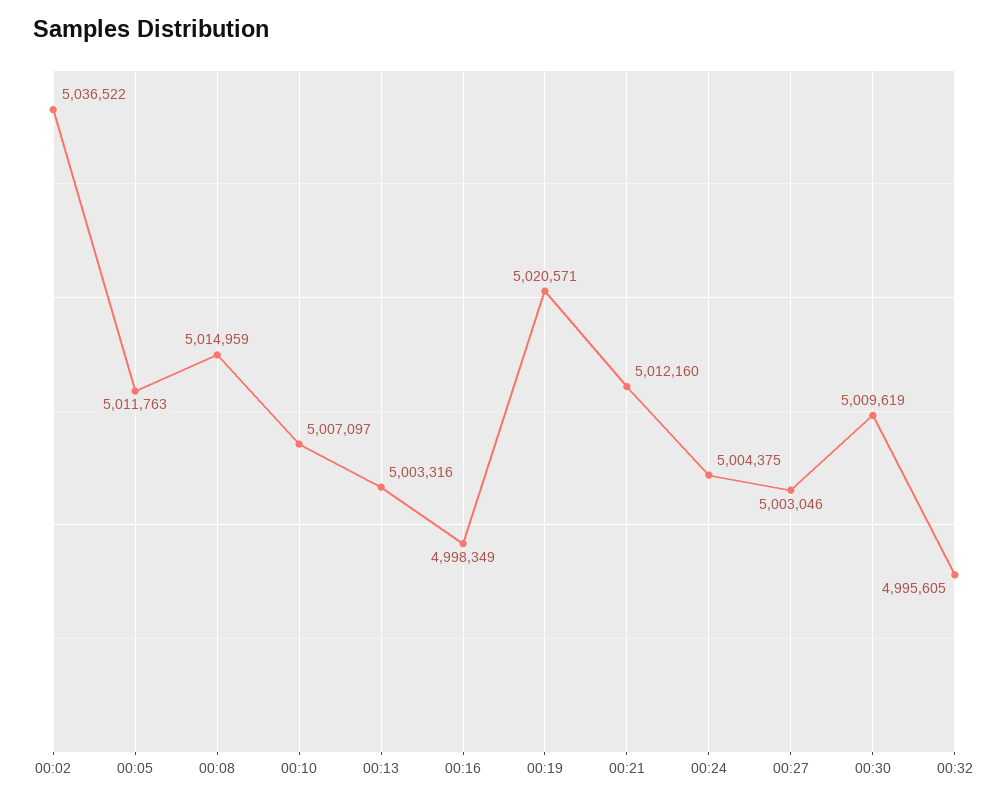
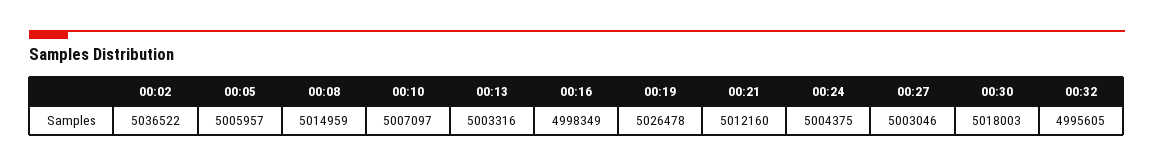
00:05: 5011763 -> 5005957
00:19: 5020571 -> 5026478
00:30: 5009619 -> 5018003

